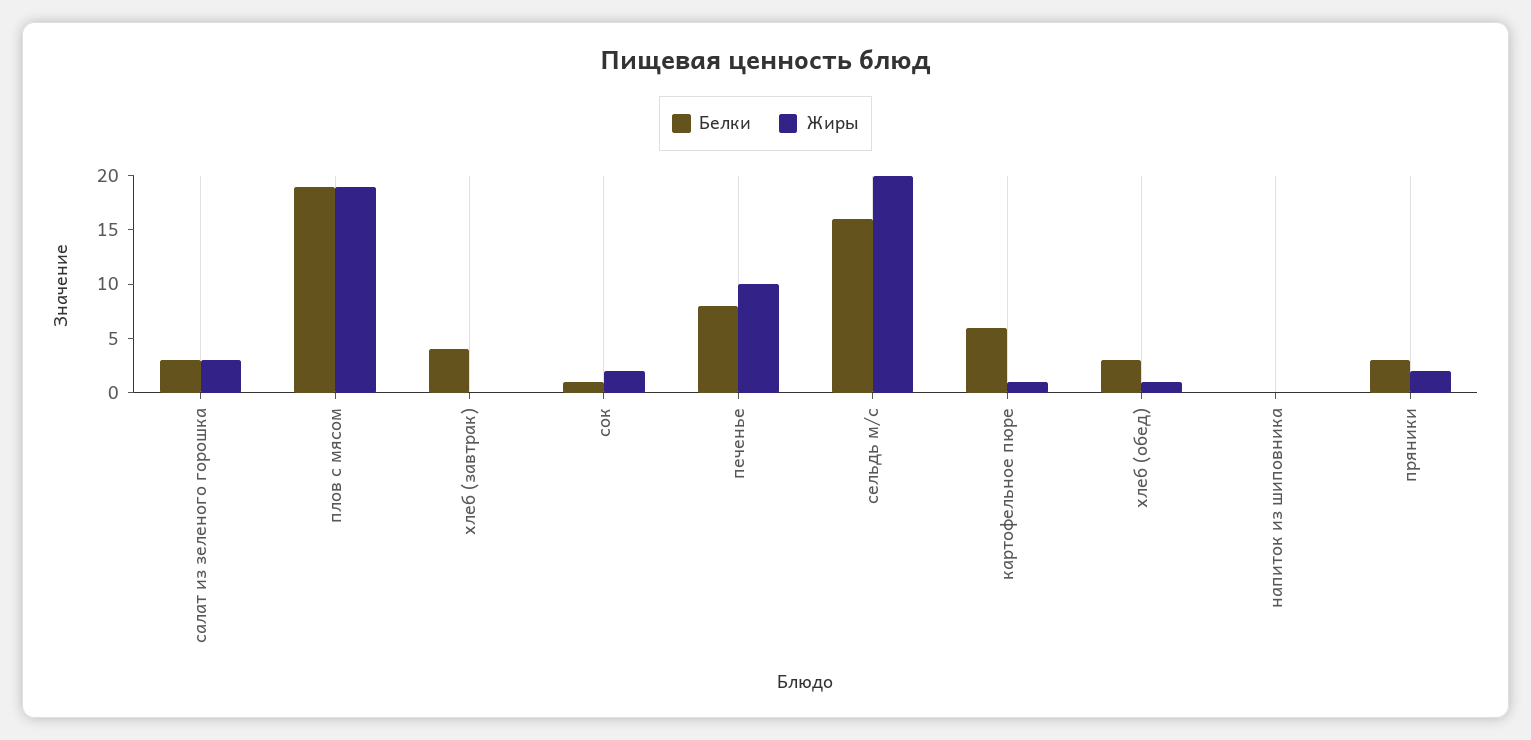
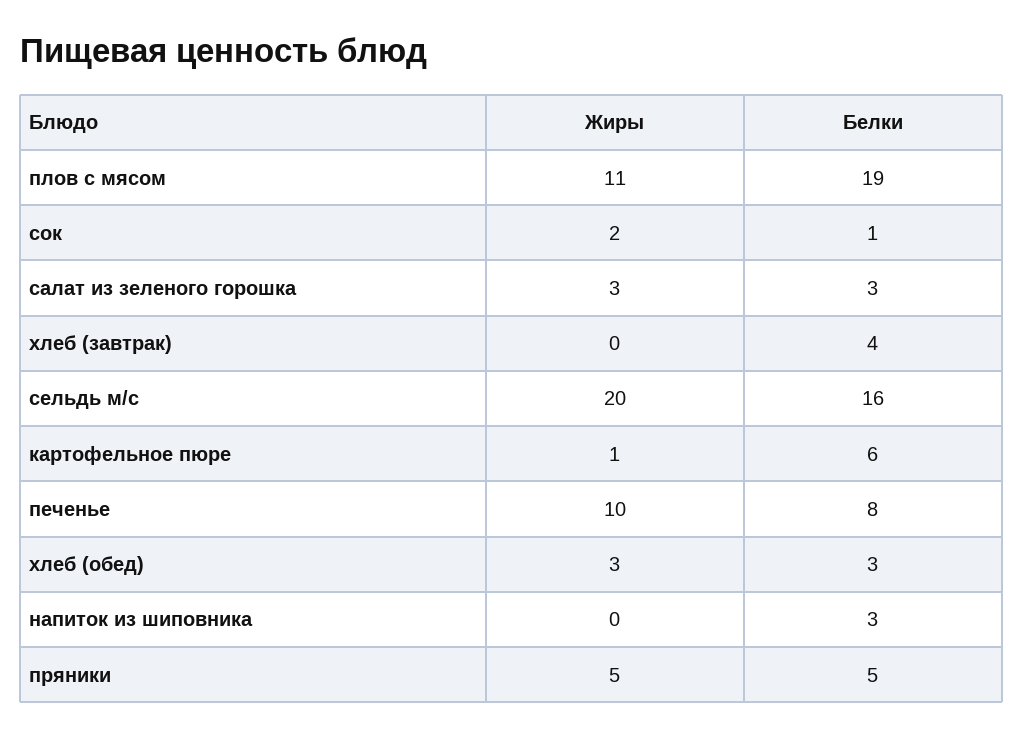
Жиры, плов с мясом: 19 -> 11
Жиры, хлеб (обед): 1 -> 3
Белки, напиток из шиповника: 0 -> 3
Белки, пряники: 3 -> 5
Жиры, пряники: 2 -> 5

